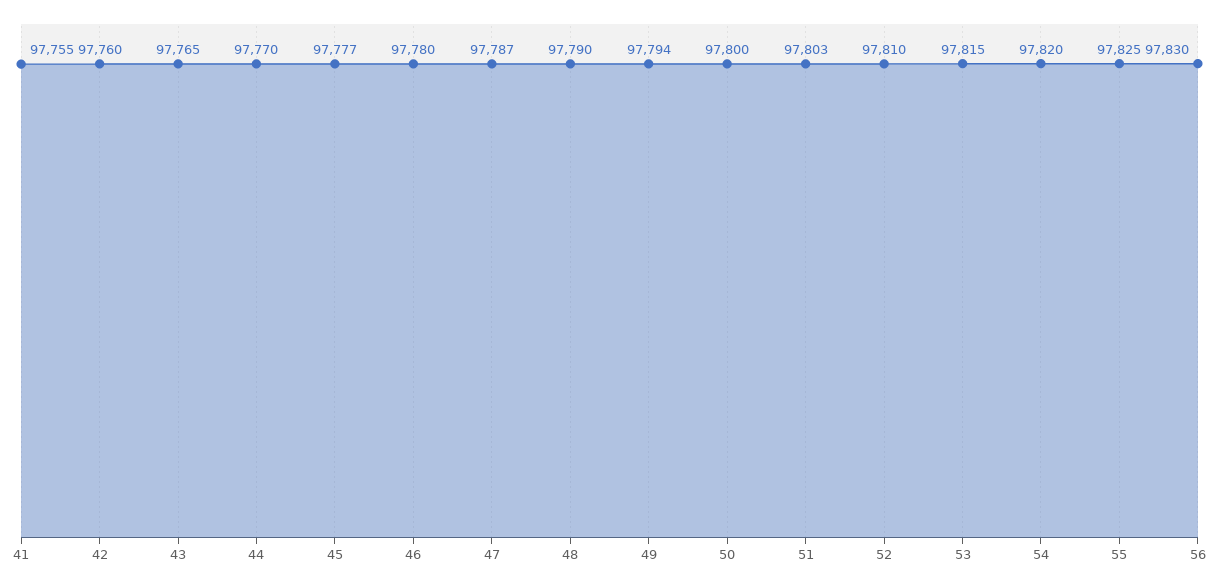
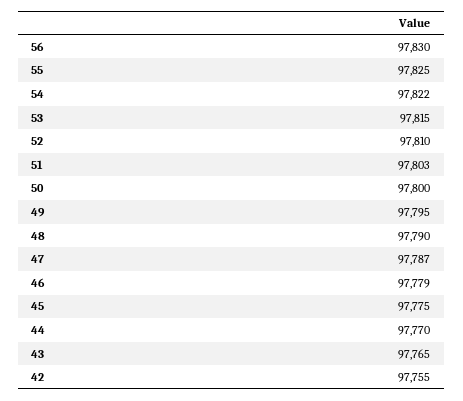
41: 97755 -> none
42: 97760 -> 97755
45: 97777 -> 97775
46: 97780 -> 97779
49: 97794 -> 97795
54: 97820 -> 97822

